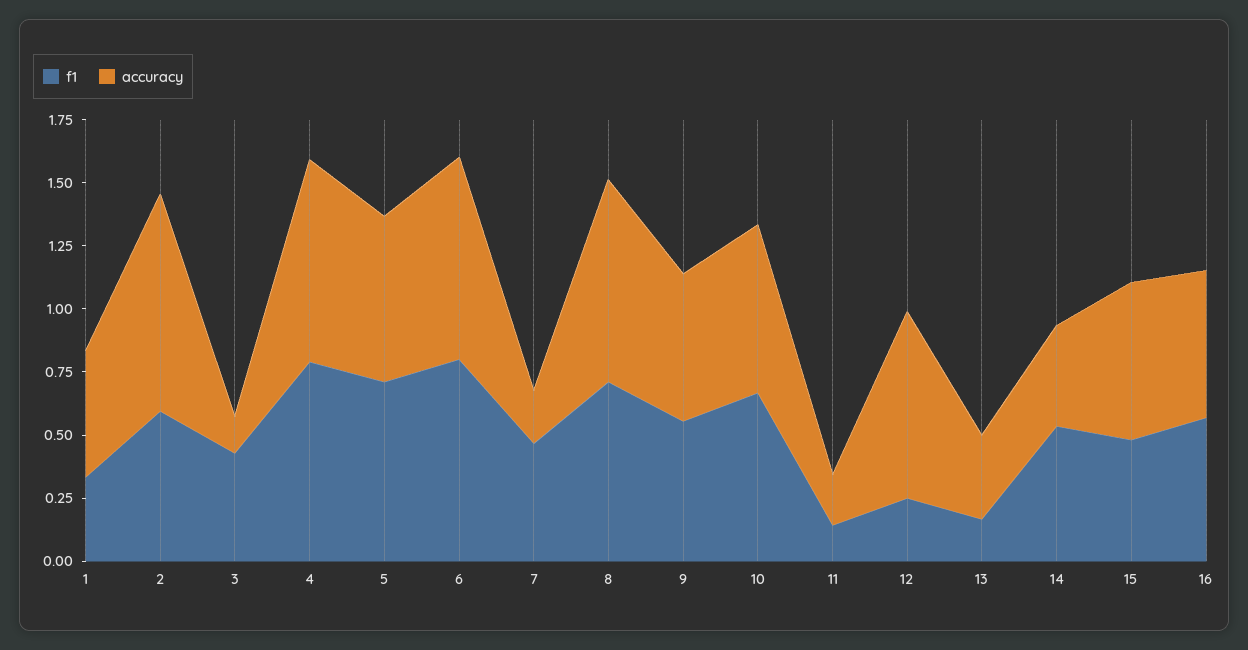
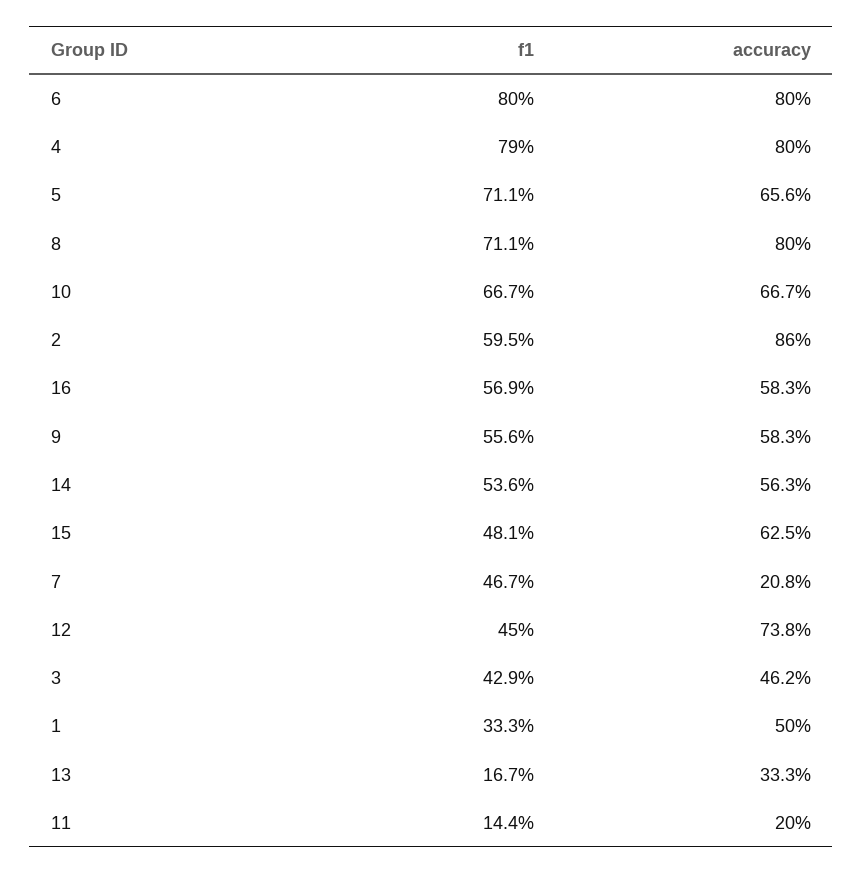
accuracy, 3: 0.15 -> 0.462
f1, 12: 0.25 -> 0.45
accuracy, 14: 0.4 -> 0.563

